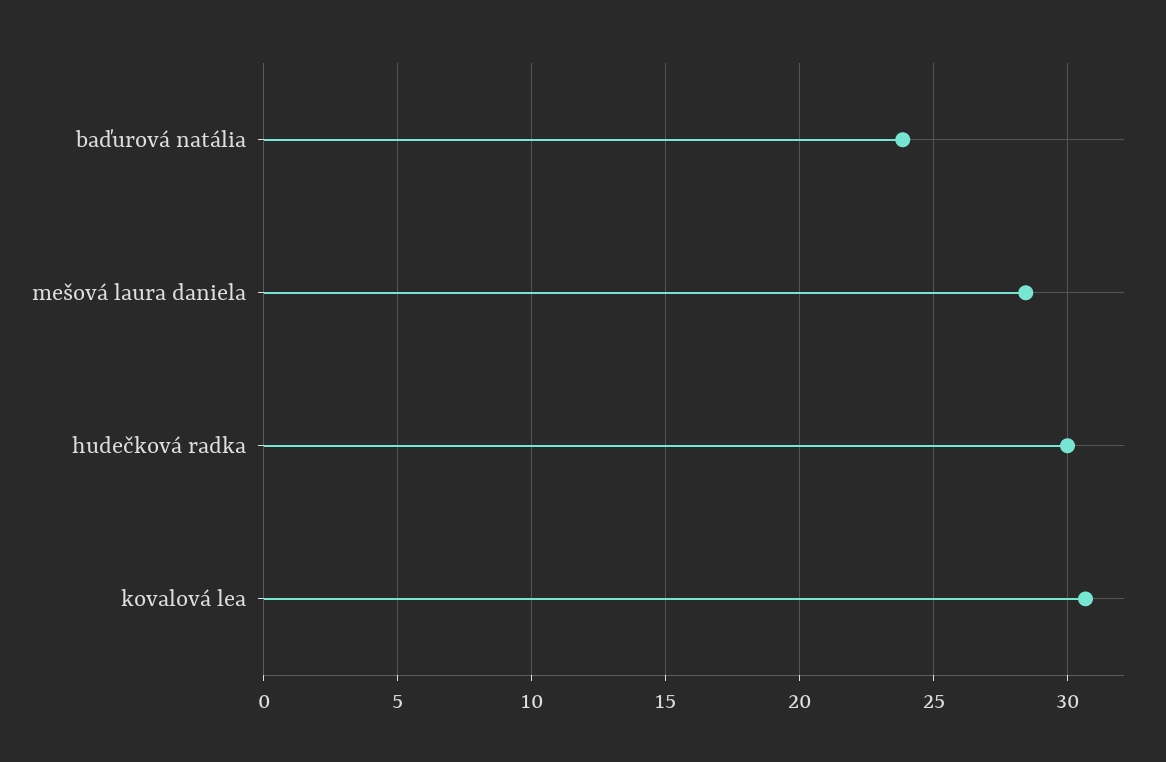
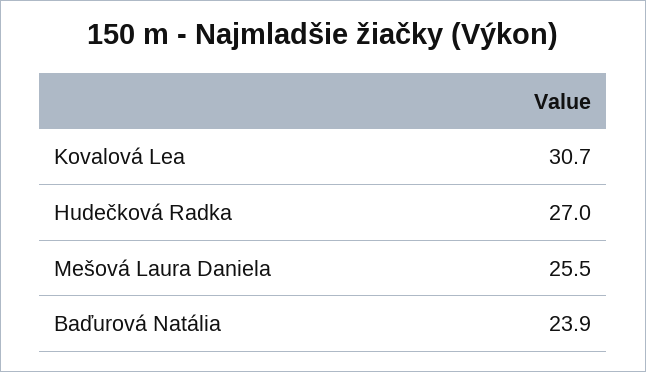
mešová laura daniela: 28.5 -> 25.5
hudečková radka: 30 -> 27

